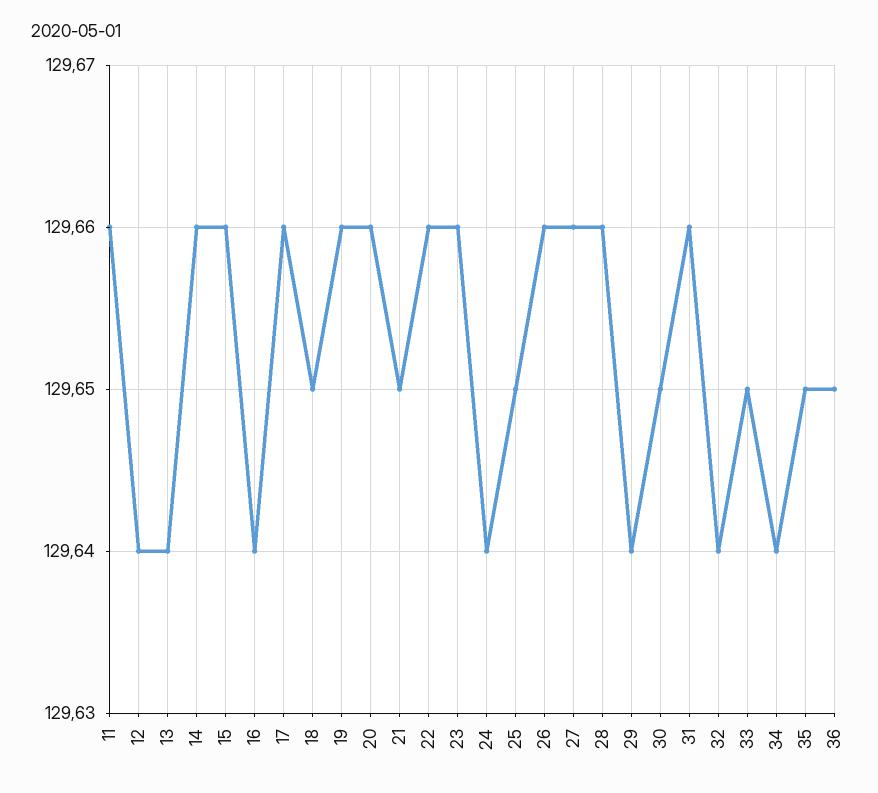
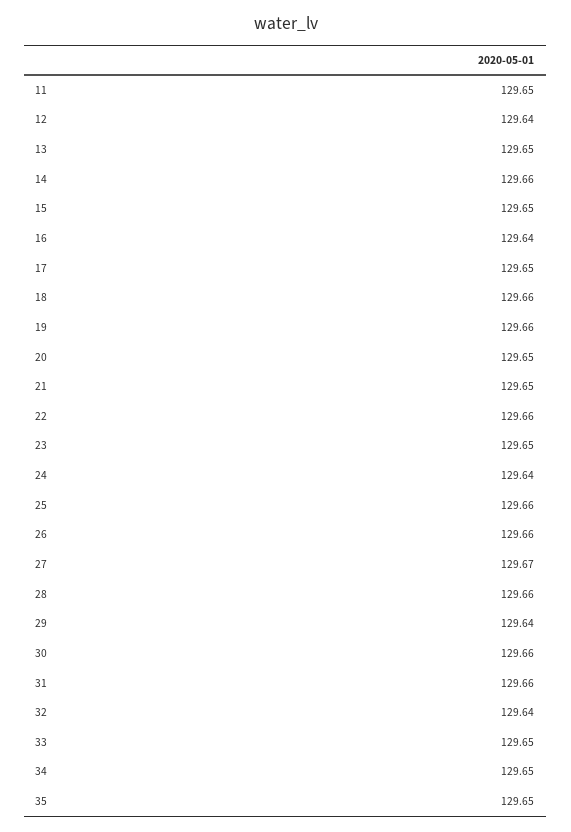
11: 129.66 -> 129.65
13: 129.64 -> 129.65
15: 129.66 -> 129.65
17: 129.66 -> 129.65
18: 129.65 -> 129.66
20: 129.66 -> 129.65
23: 129.66 -> 129.65
25: 129.65 -> 129.66
27: 129.66 -> 129.67
30: 129.65 -> 129.66
34: 129.64 -> 129.65
36: 129.65 -> none

